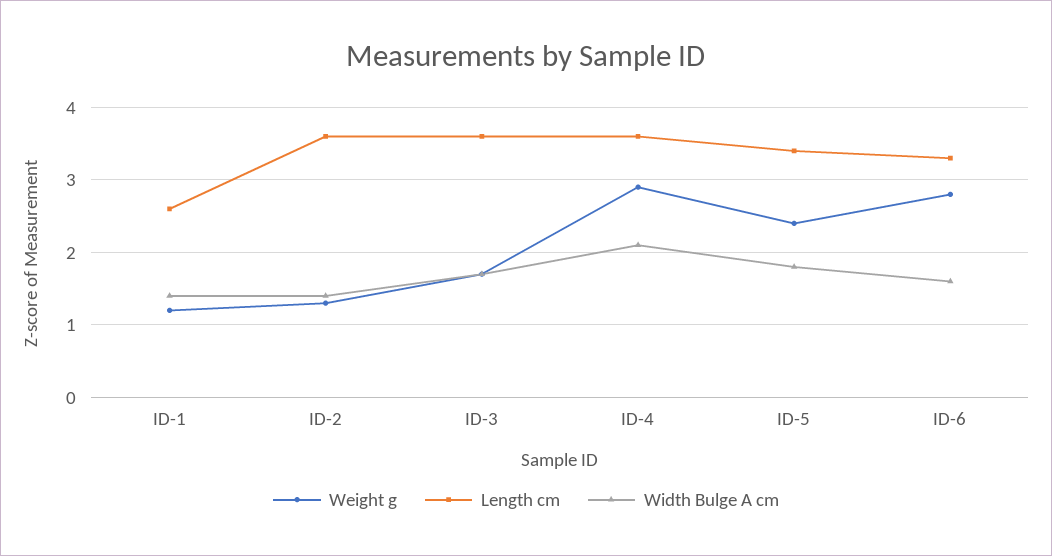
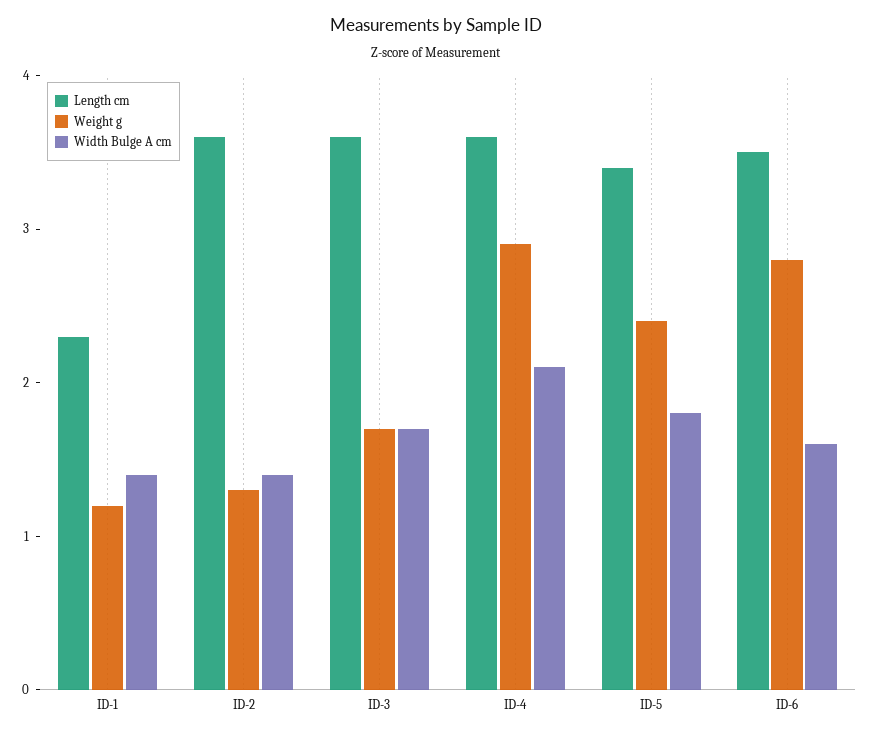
Length cm, ID-1: 2.6 -> 2.3
Length cm, ID-6: 3.3 -> 3.5

